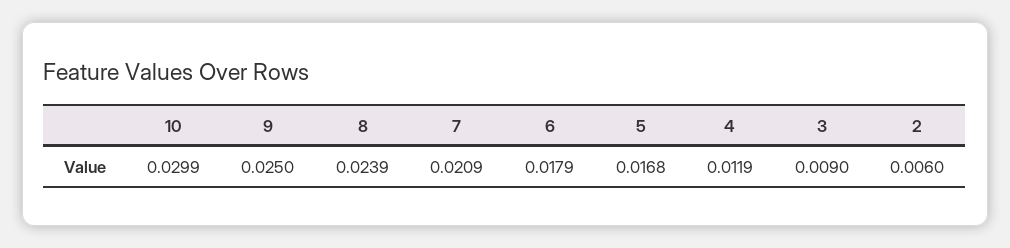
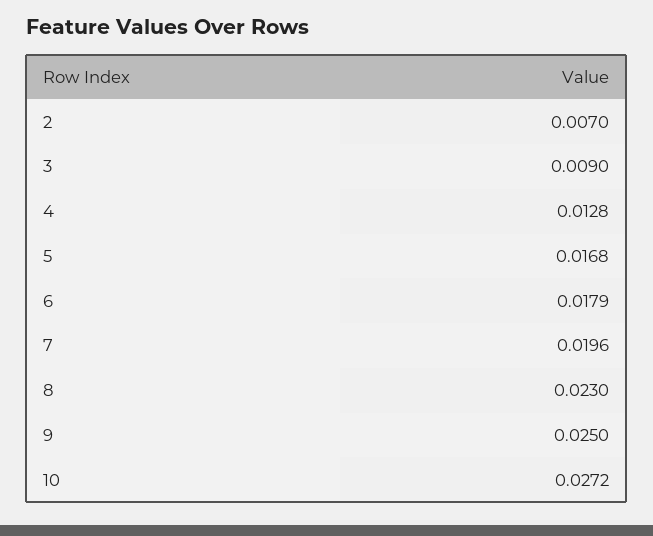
10: 0.0299 -> 0.0272
8: 0.0239 -> 0.023
7: 0.0209 -> 0.0196
4: 0.0119 -> 0.0128
2: 0.006 -> 0.007

